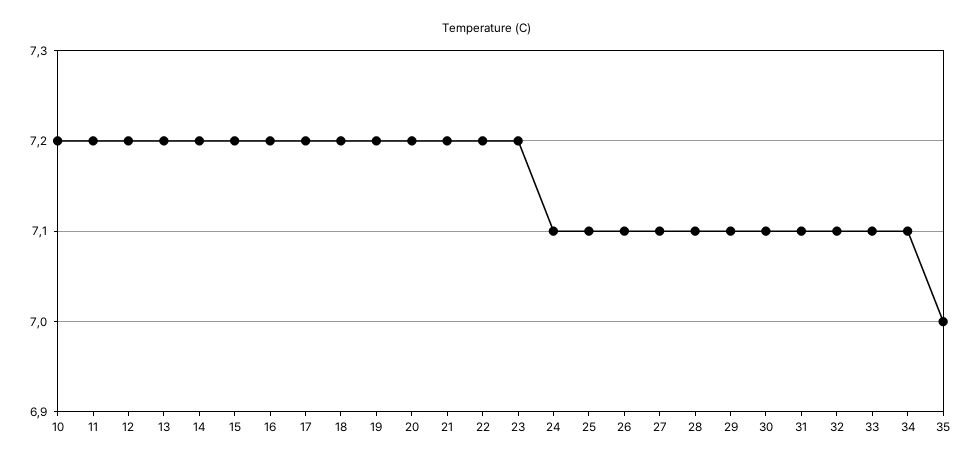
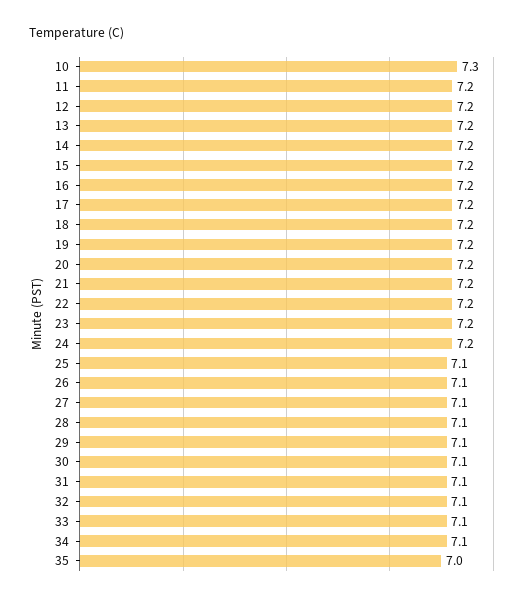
10: 7.2 -> 7.3
24: 7.1 -> 7.2

